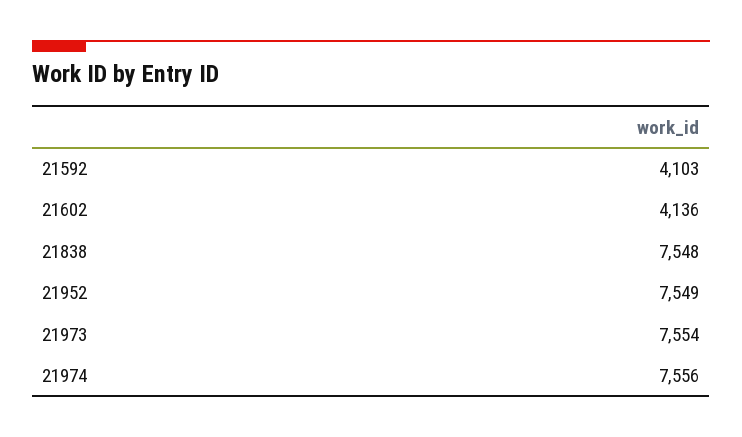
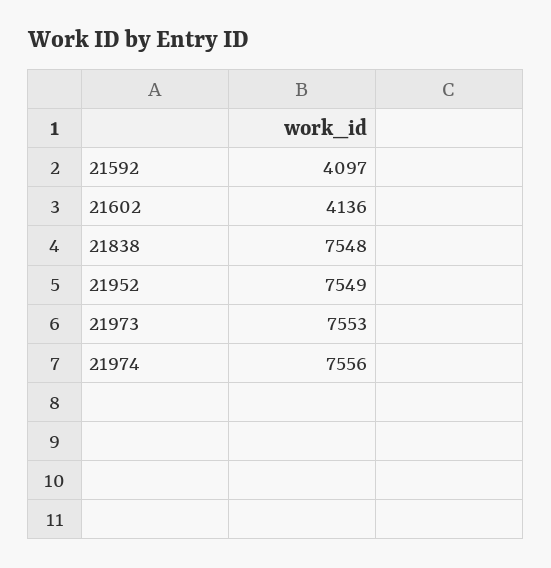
21592: 4103 -> 4097
21973: 7554 -> 7553

